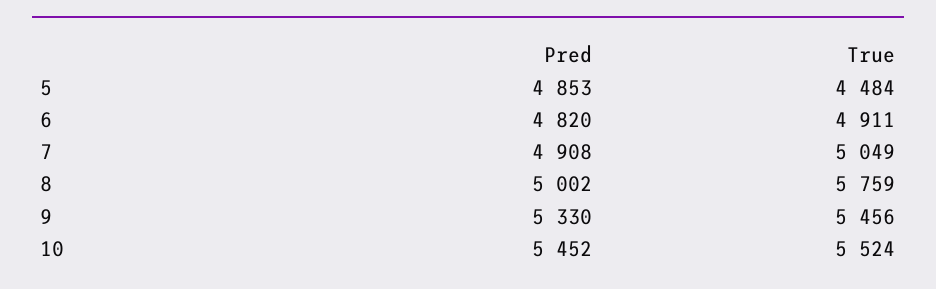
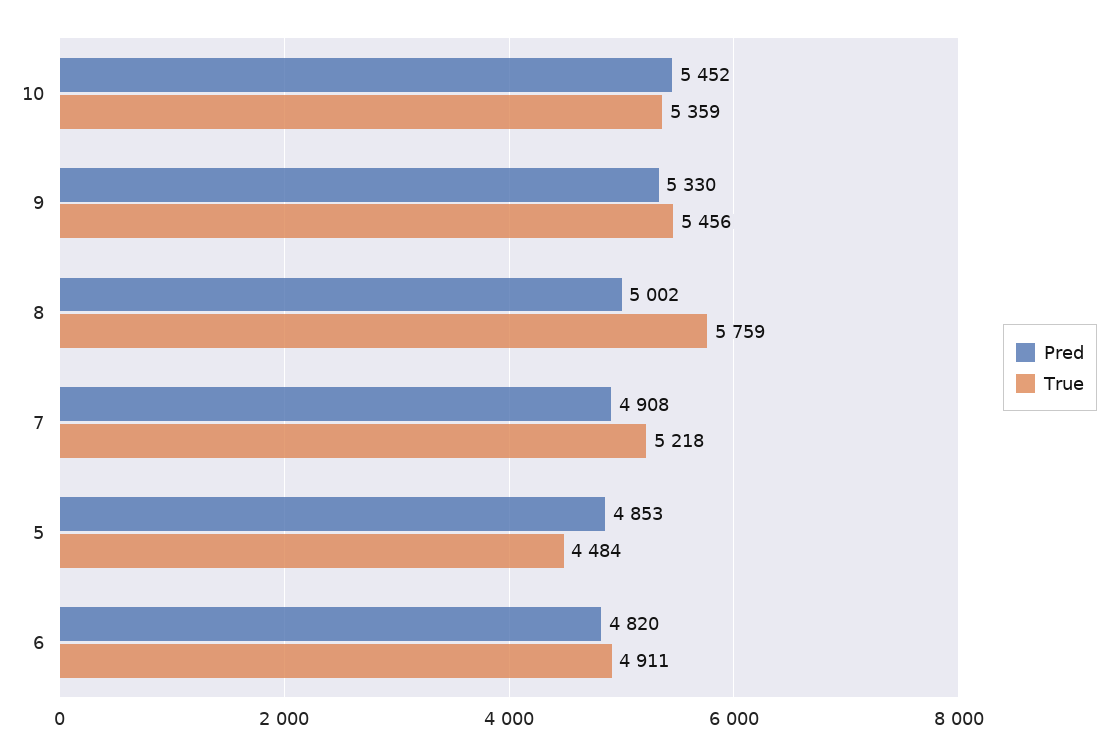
True, 7: 5049 -> 5218
True, 10: 5524 -> 5359

